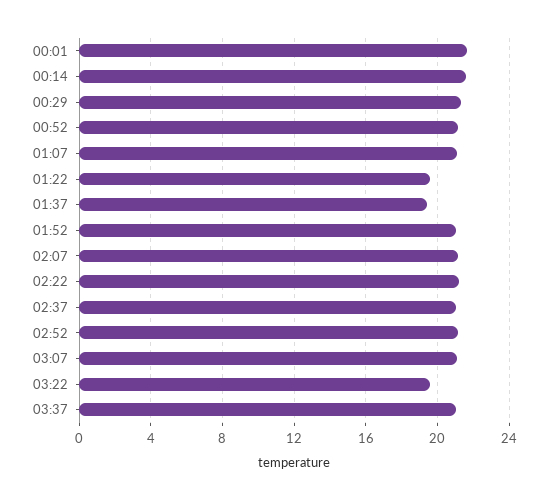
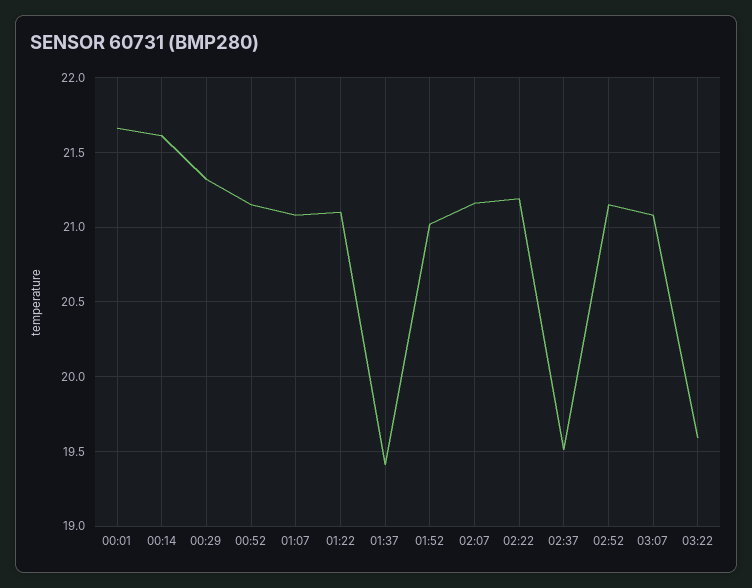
01:22: 19.5 -> 21.1
02:37: 21 -> 19.5
03:37: 21 -> none

